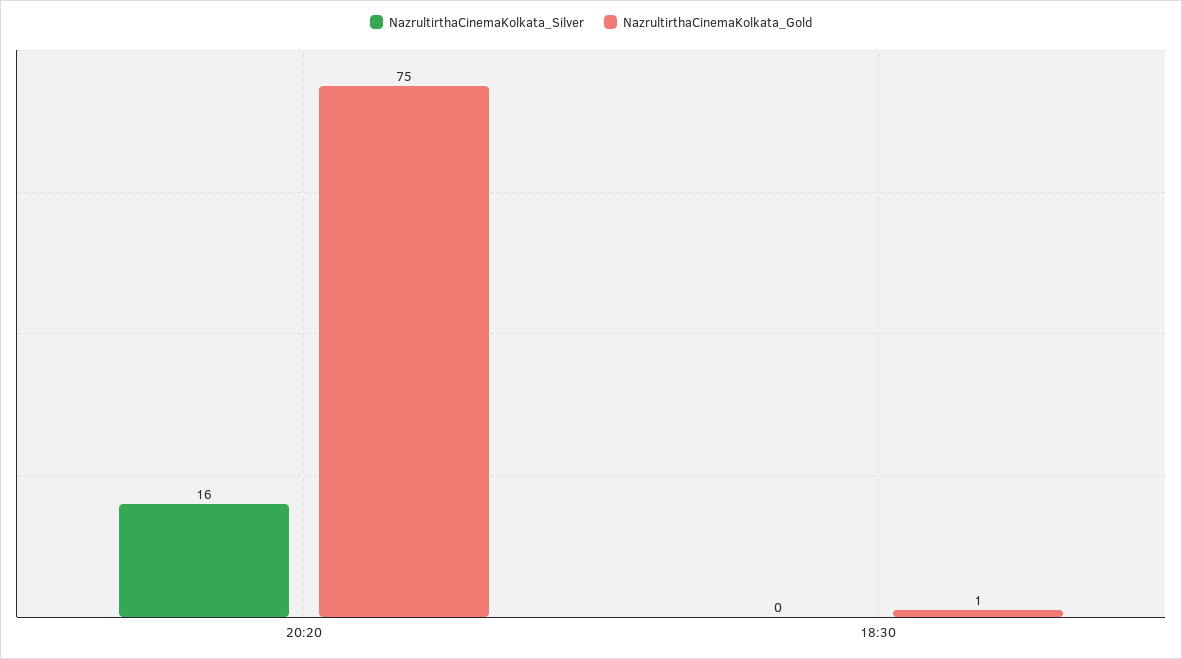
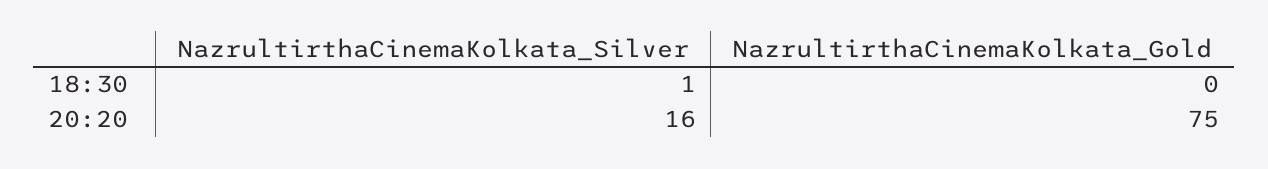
NazrultirthaCinemaKolkata_Silver, 18:30: 0 -> 1
NazrultirthaCinemaKolkata_Gold, 18:30: 1 -> 0

